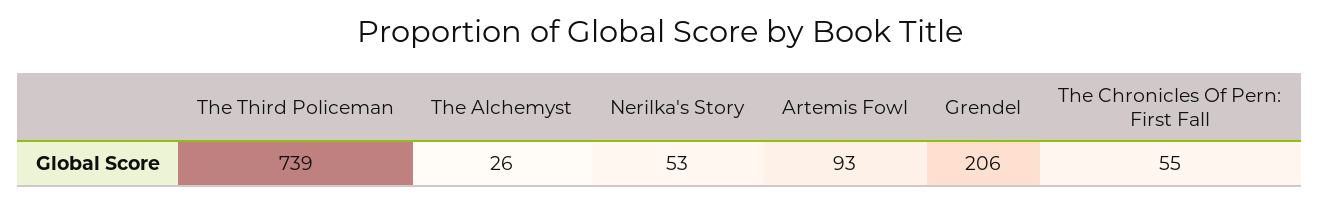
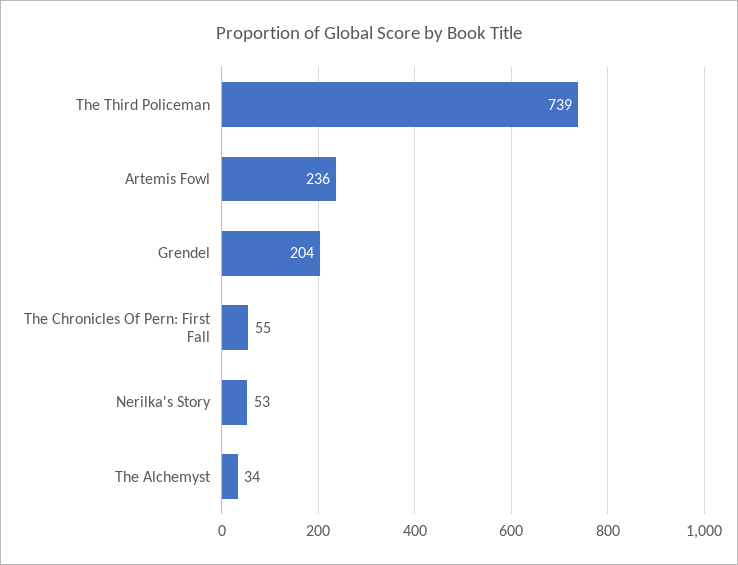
The Alchemyst: 26 -> 34
Artemis Fowl: 93 -> 236
Grendel: 206 -> 204

